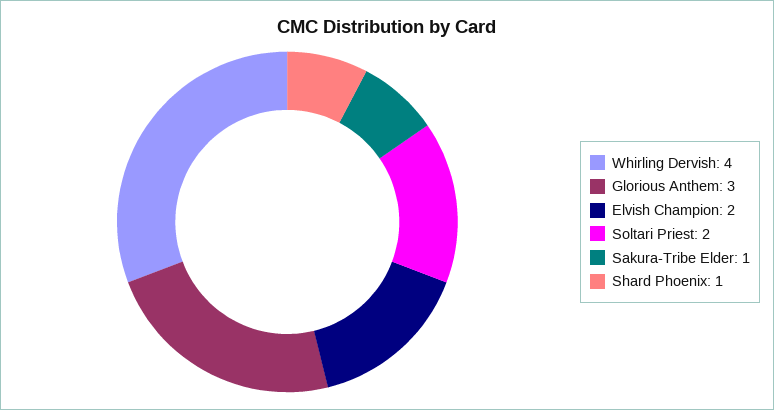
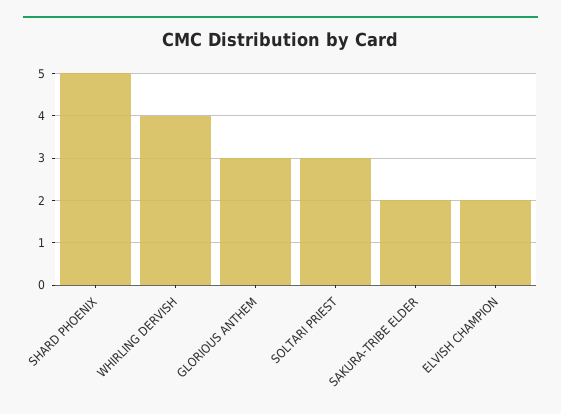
Soltari Priest: 2 -> 3
Sakura-Tribe Elder: 1 -> 2
Shard Phoenix: 1 -> 5

